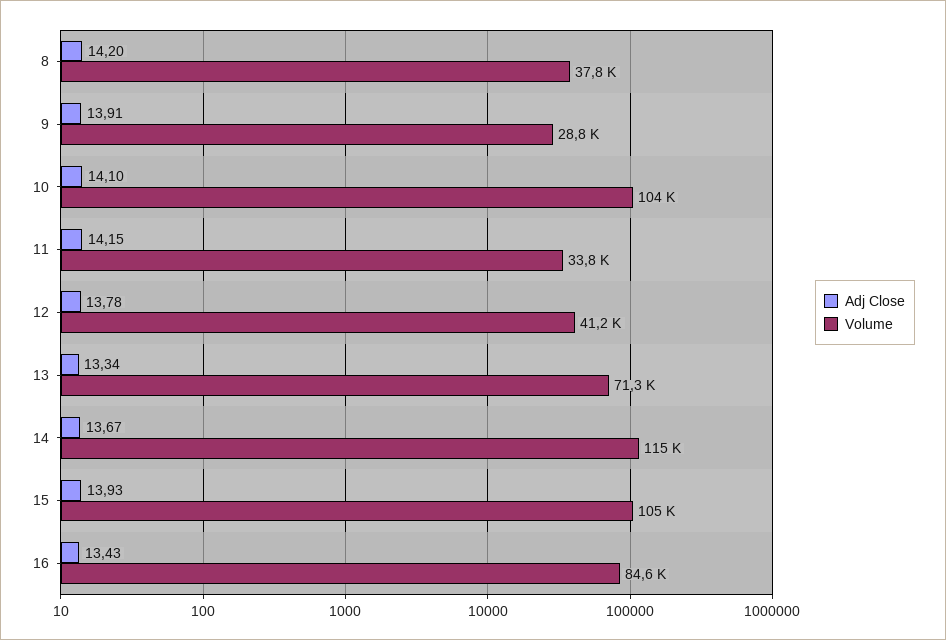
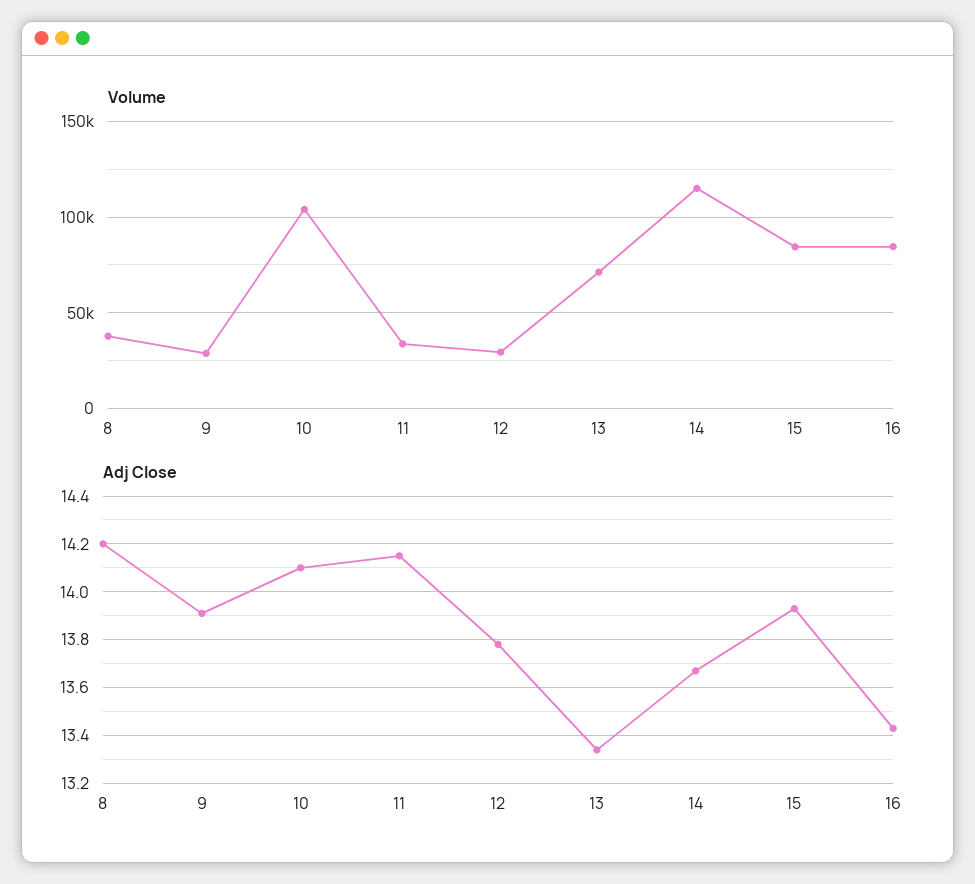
Volume, 12: 41200 -> 30000
Volume, 15: 105000 -> 85000

